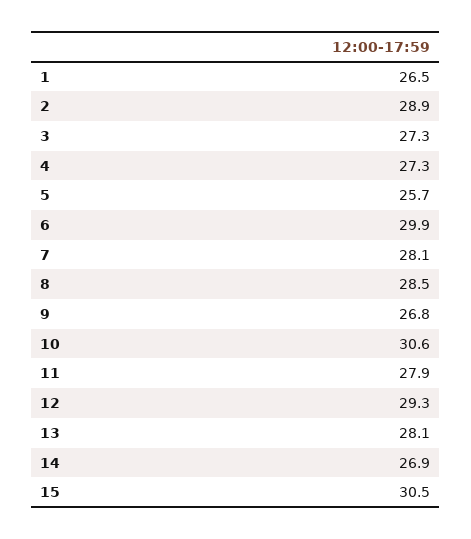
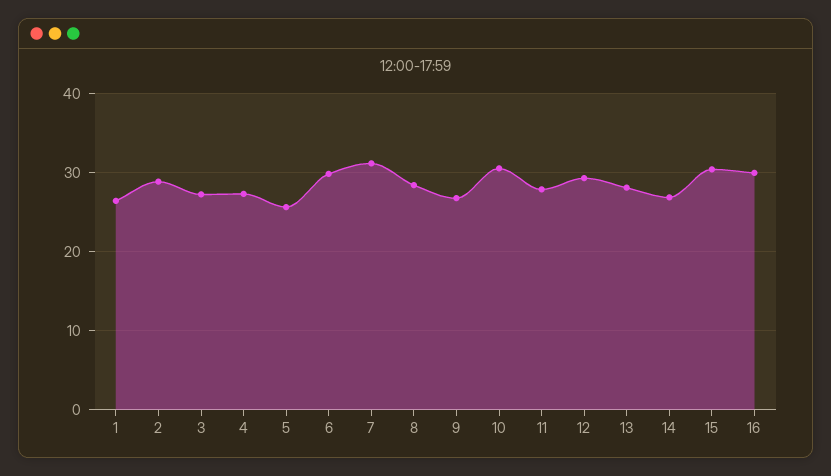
7: 28.1 -> 31
16: none -> 30

